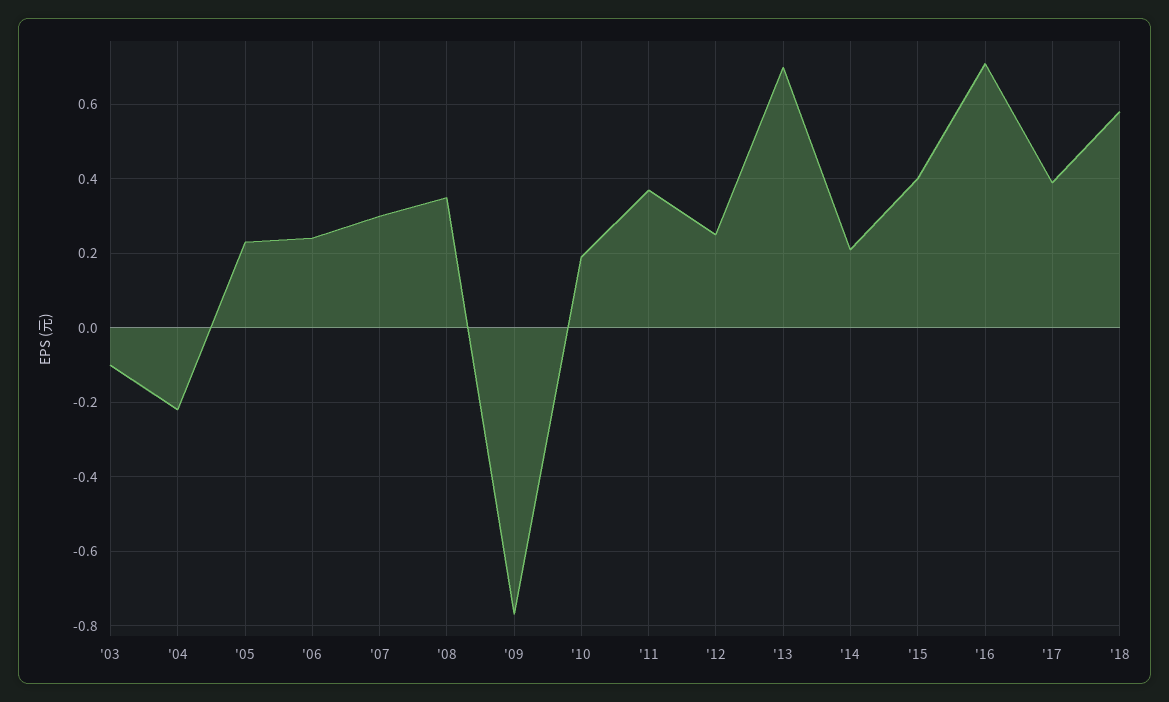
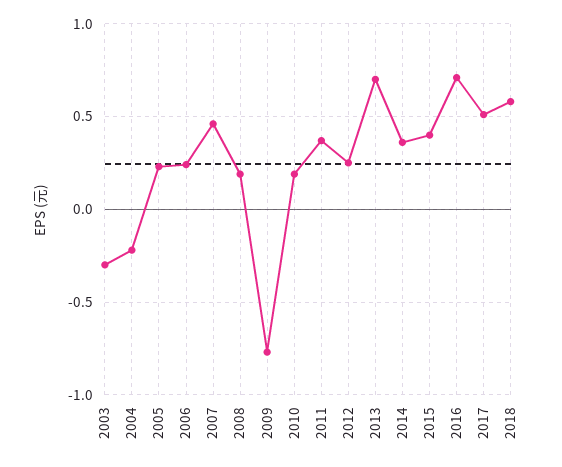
'03: -0.1 -> -0.3
'07: 0.3 -> 0.45
'08: 0.35 -> 0.2
'14: 0.2 -> 0.35
'17: 0.4 -> 0.5

